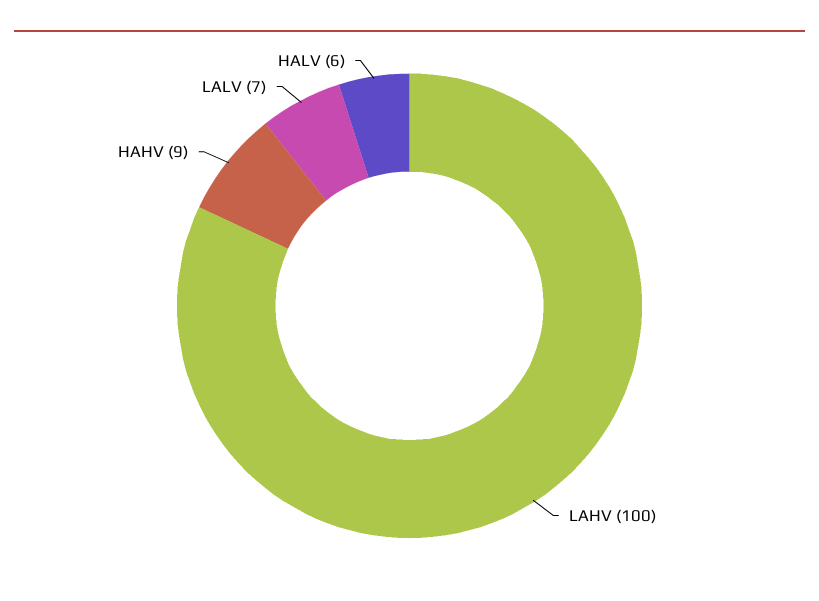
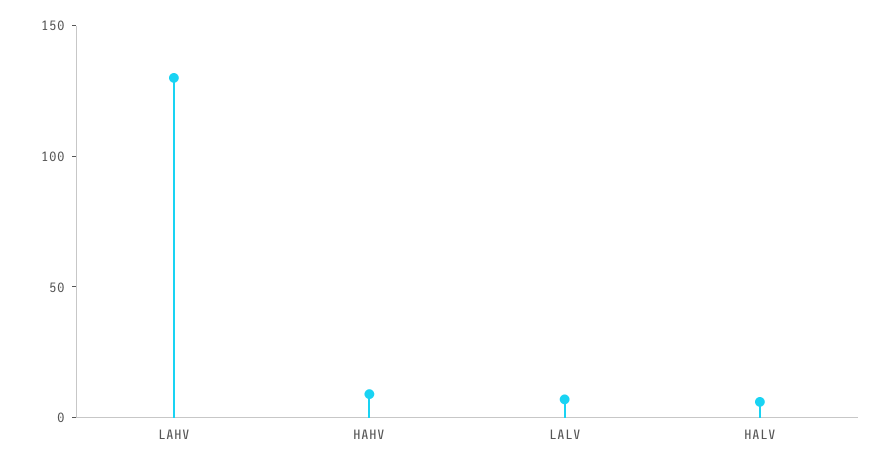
LAHV: 100 -> 130

